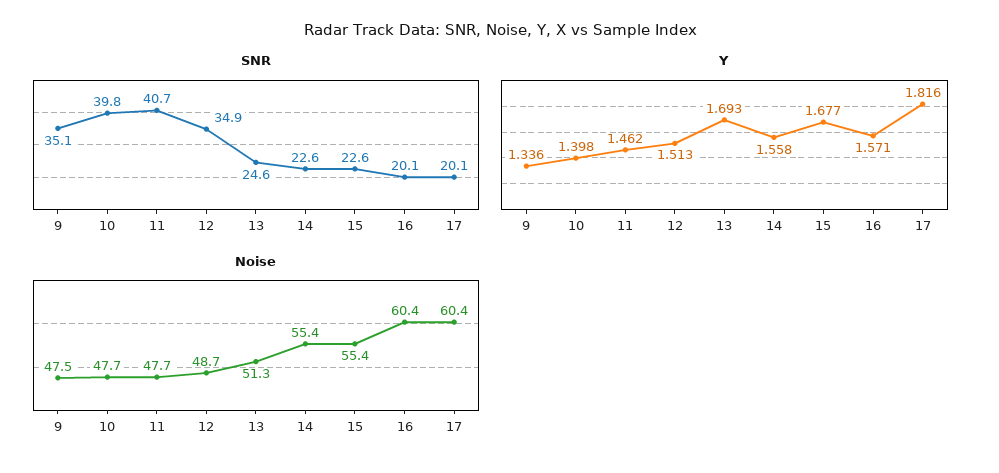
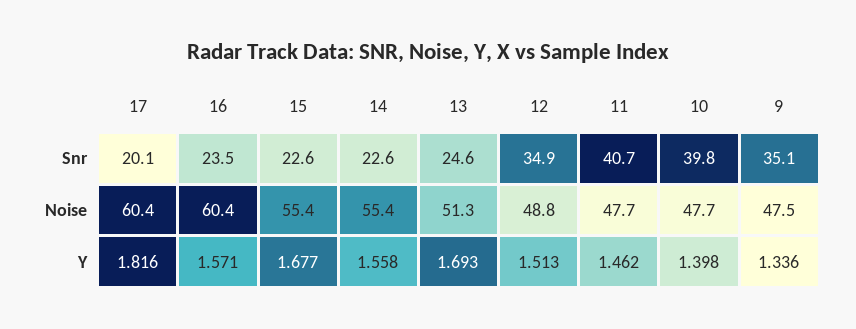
SNR, 16: 20.1 -> 23.5
Noise, 12: 48.7 -> 48.8

